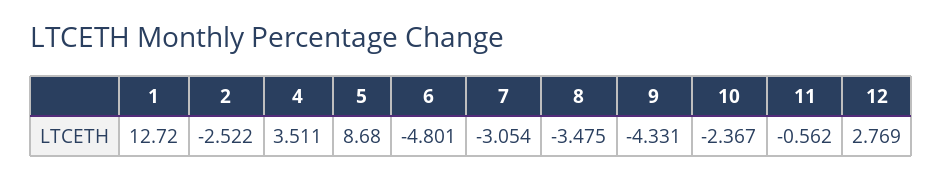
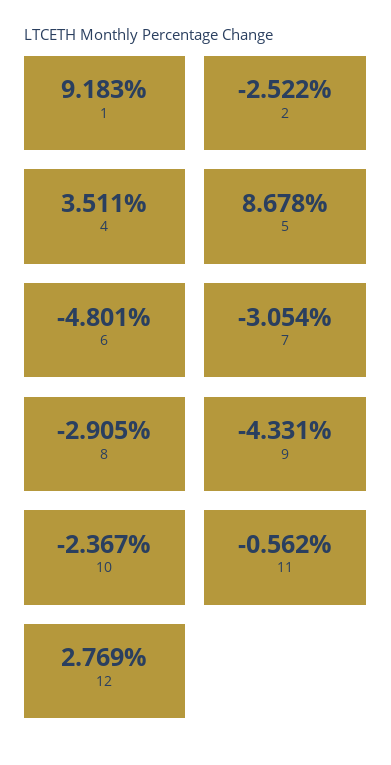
1: 12.72 -> 9.183
5: 8.68 -> 8.678
8: -3.475 -> -2.905

